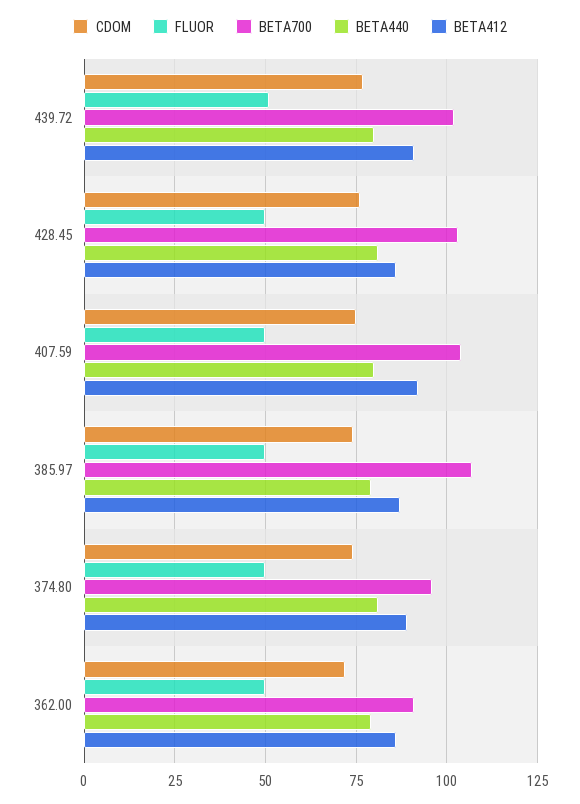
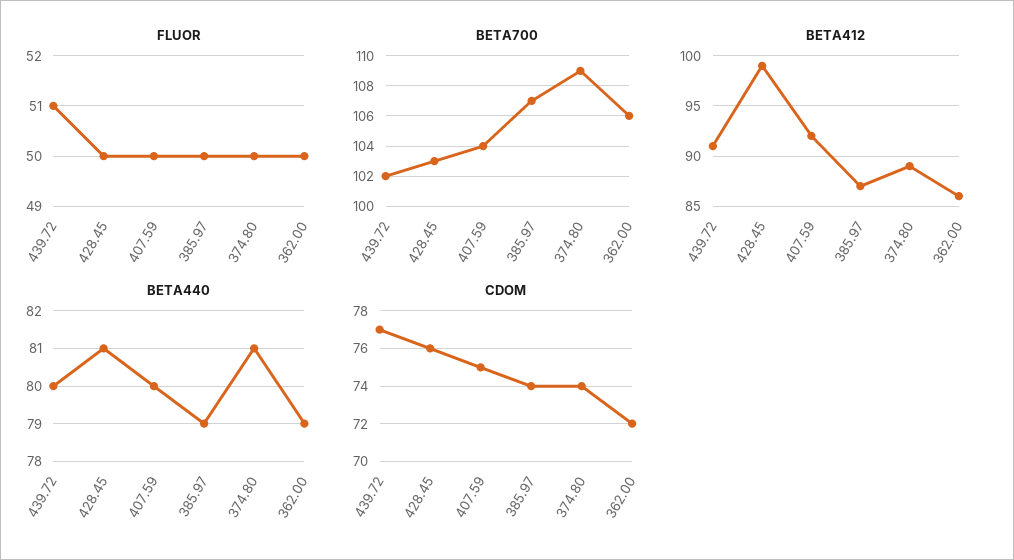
BETA412, 428.45: 85 -> 99
BETA700, 374.80: 95 -> 109
BETA700, 362.00: 90 -> 106

